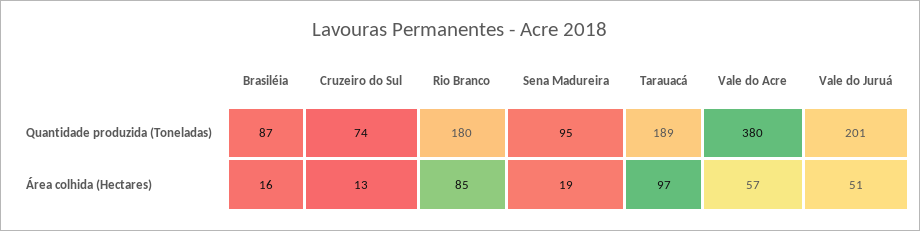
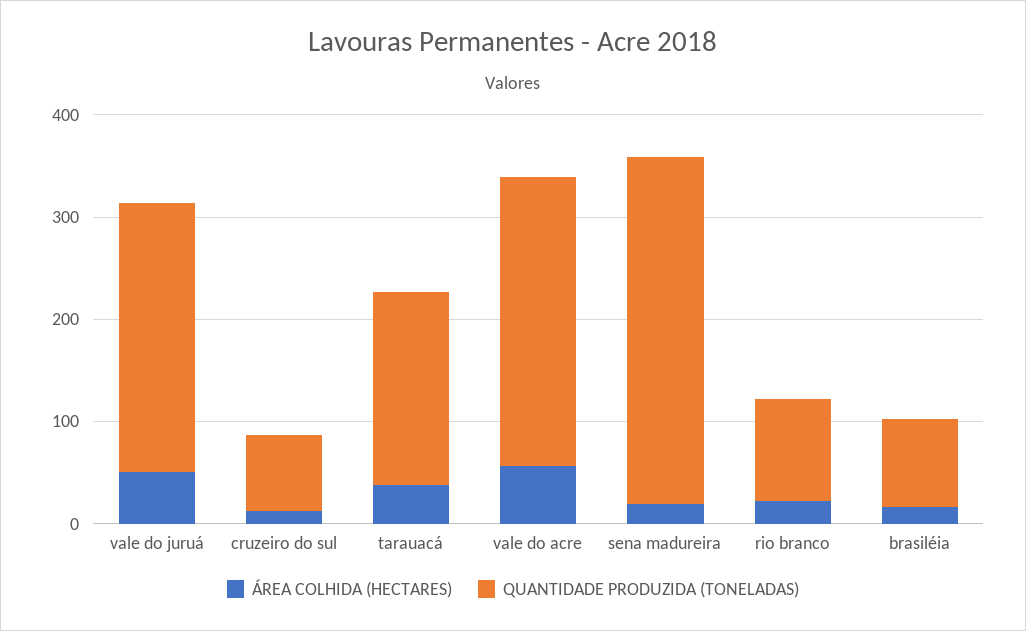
Quantidade produzida (Toneladas), Rio Branco: 180 -> 100
Quantidade produzida (Toneladas), Sena Madureira: 95 -> 340
Quantidade produzida (Toneladas), Vale do Acre: 380 -> 280
Quantidade produzida (Toneladas), Vale do Juruá: 201 -> 260
Área colhida (Hectares), Rio Branco: 85 -> 20
Área colhida (Hectares), Tarauacá: 97 -> 40

